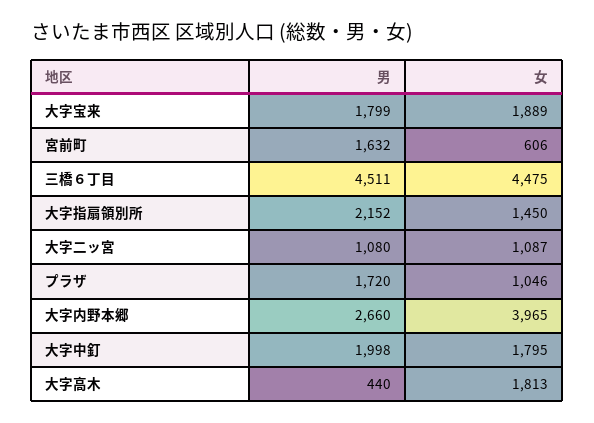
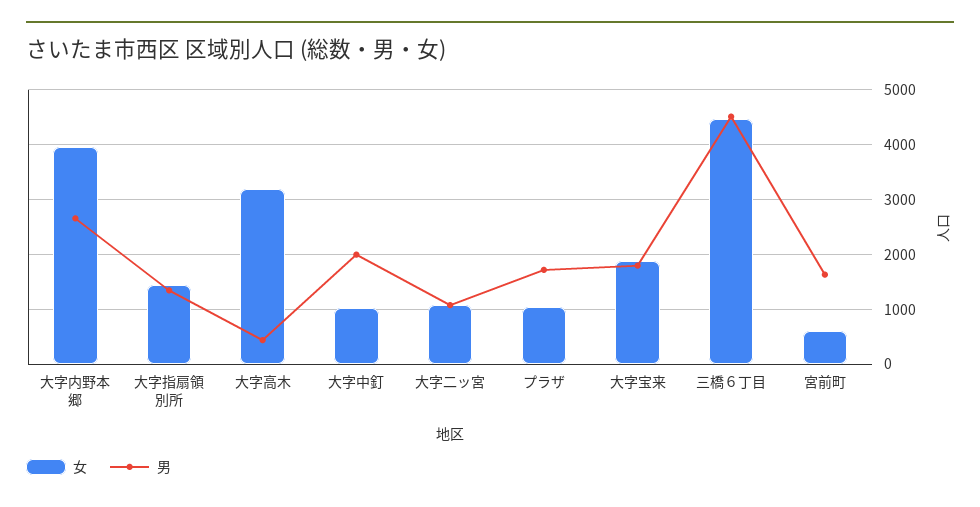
男, 大字指扇領別所: 2152 -> 1400
女, 大字中釘: 1795 -> 1000
女, 大字高木: 1813 -> 3200

